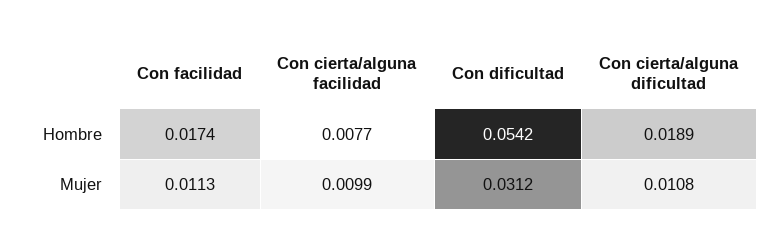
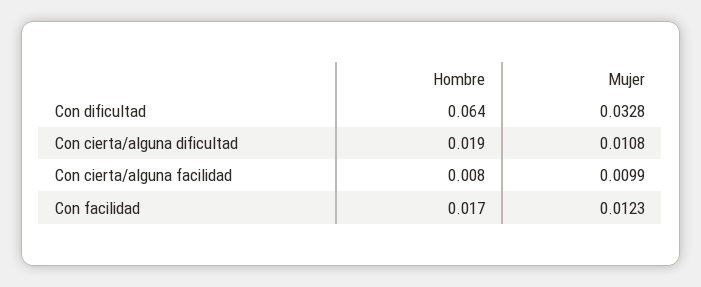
Con dificultad, Hombre: 0.0542 -> 0.064
Con facilidad, Mujer: 0.0113 -> 0.0123
Con dificultad, Mujer: 0.0312 -> 0.0328

